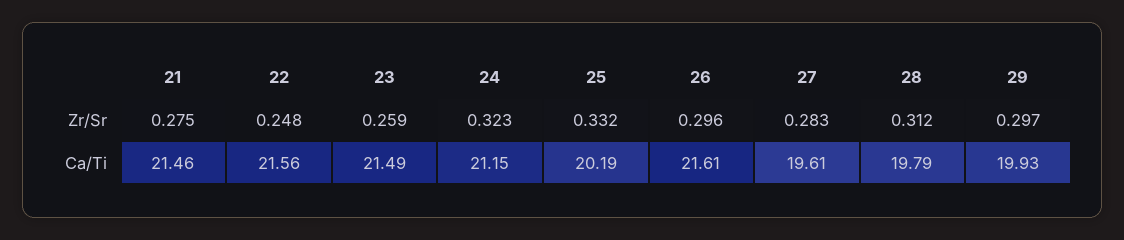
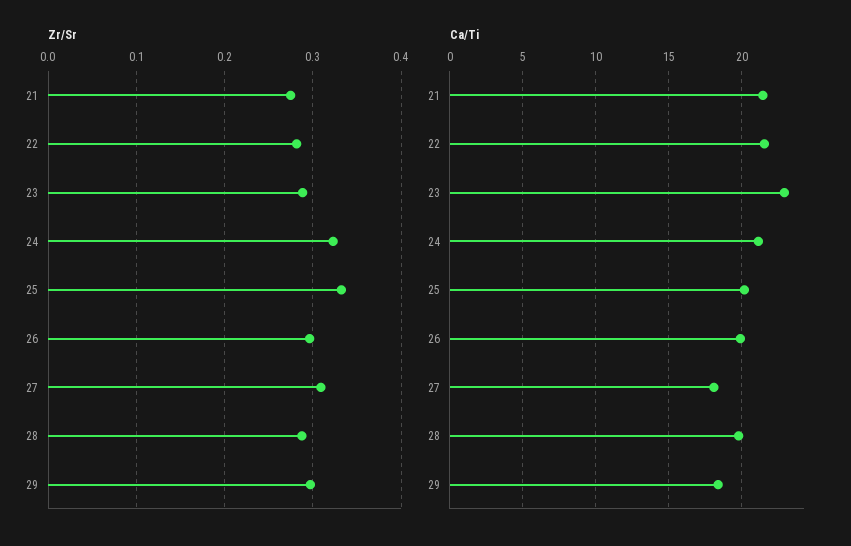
Zr/Sr, 22: 0.248 -> 0.28
Zr/Sr, 23: 0.259 -> 0.29
Zr/Sr, 27: 0.283 -> 0.31
Zr/Sr, 28: 0.312 -> 0.29
Ca/Ti, 23: 21.49 -> 23
Ca/Ti, 26: 21.61 -> 20
Ca/Ti, 27: 19.61 -> 18
Ca/Ti, 29: 19.93 -> 18.5

